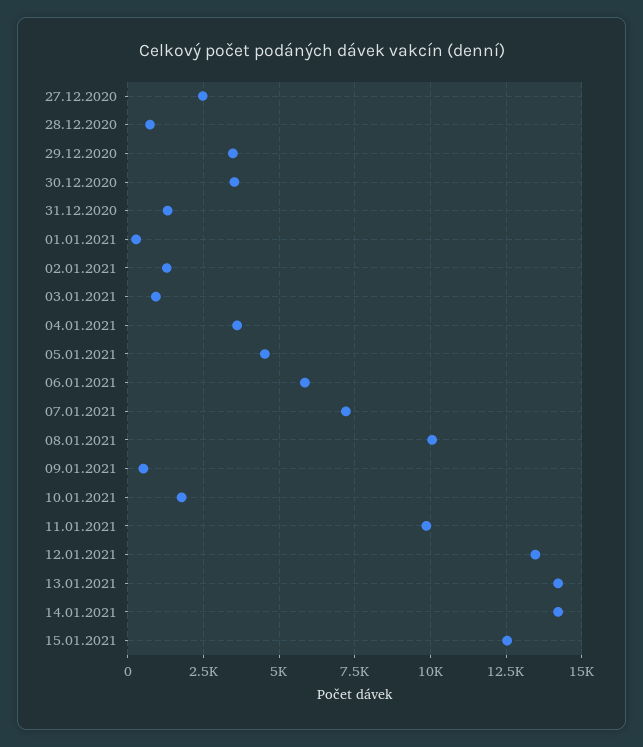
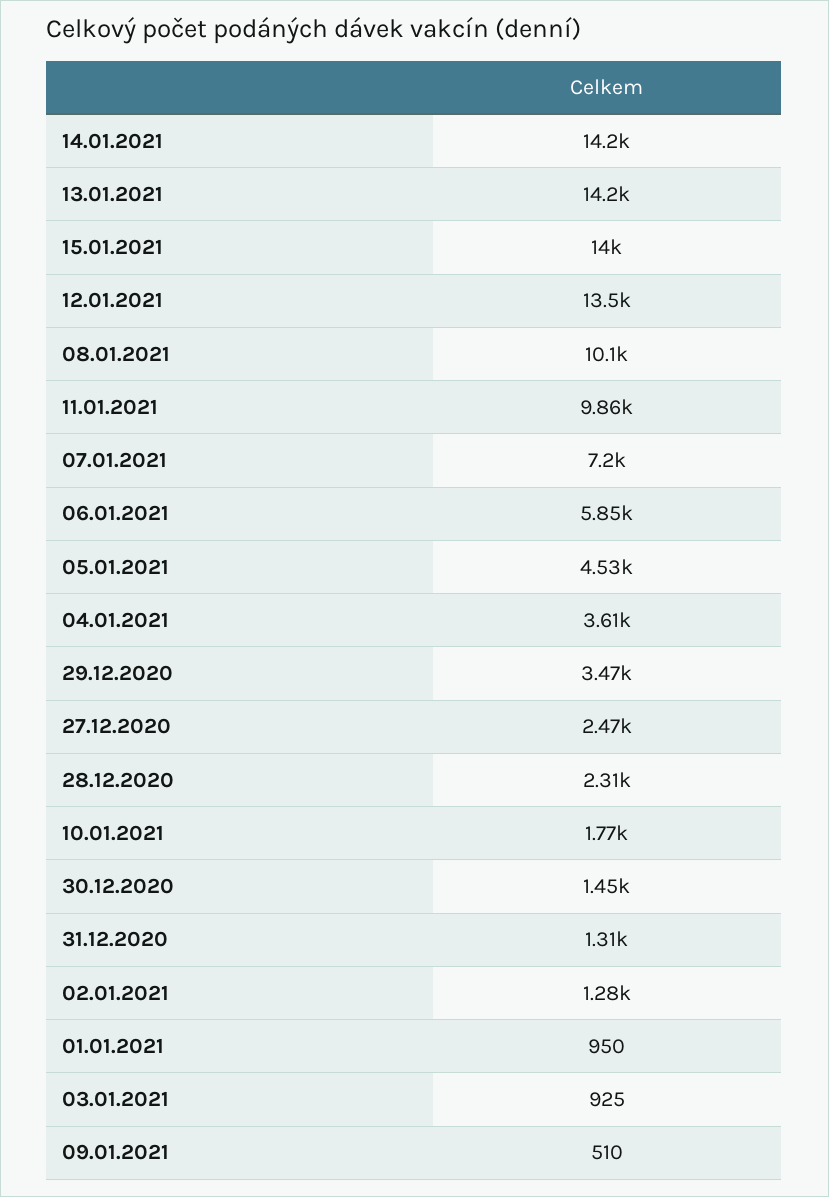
28.12.2020: 750 -> 2310
30.12.2020: 3500 -> 1450
01.01.2021: 250 -> 950
15.01.2021: 12500 -> 14000

